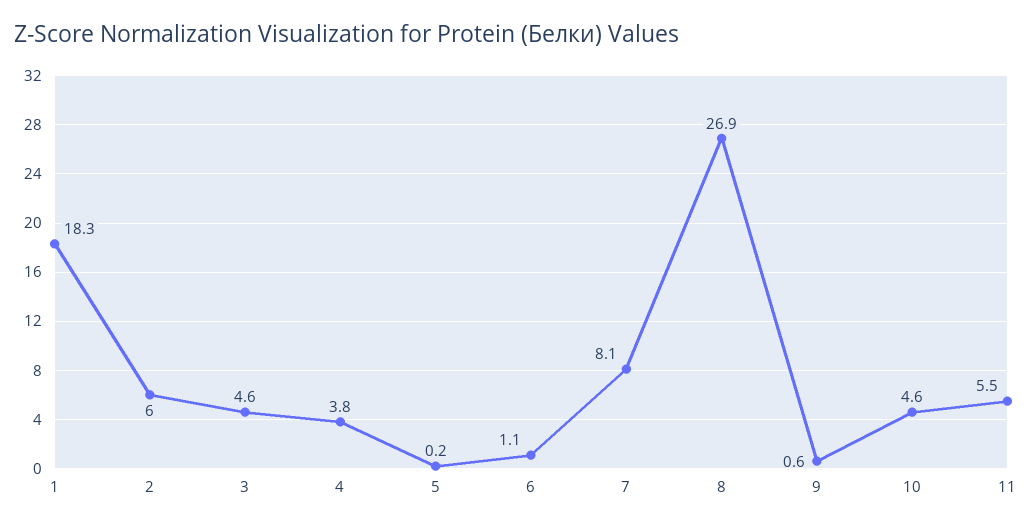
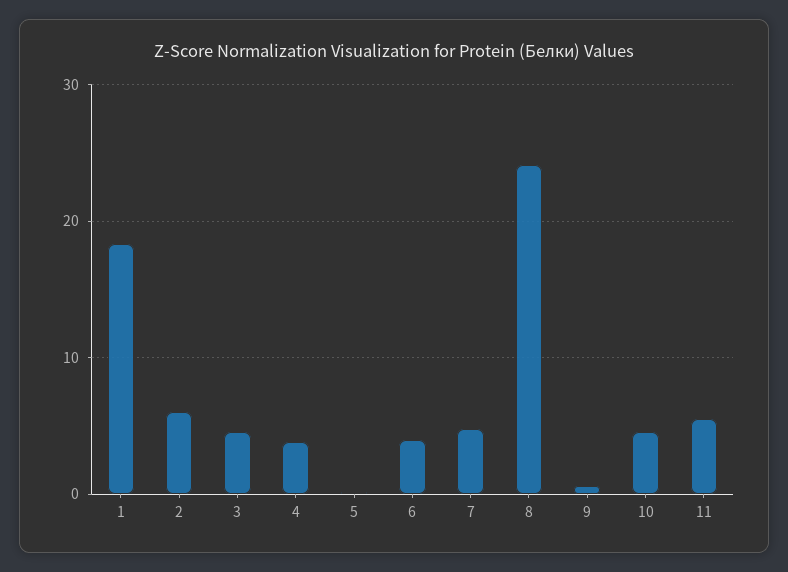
6: 1.1 -> 4
7: 8.1 -> 5
8: 26.9 -> 24

